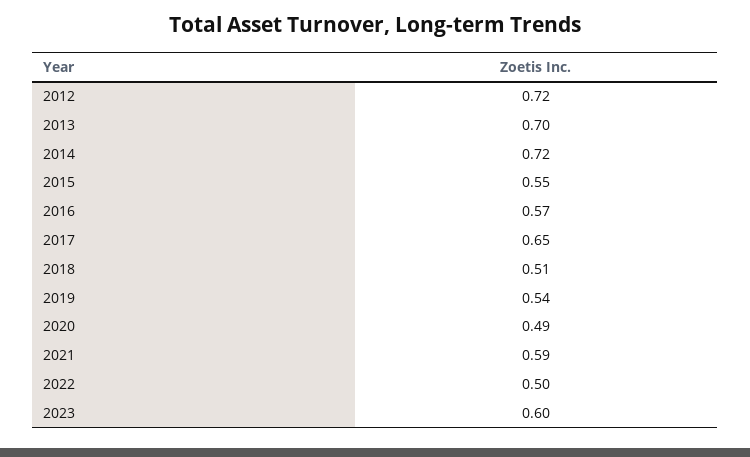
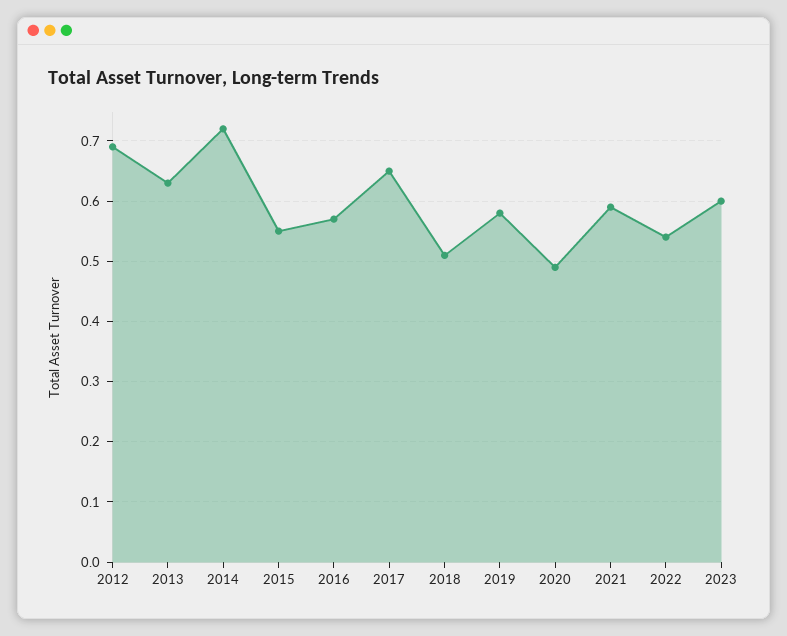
2012: 0.72 -> 0.69
2013: 0.7 -> 0.63
2019: 0.54 -> 0.58
2022: 0.5 -> 0.54

